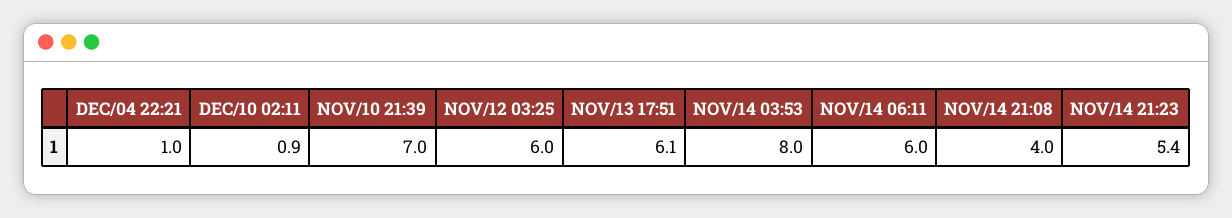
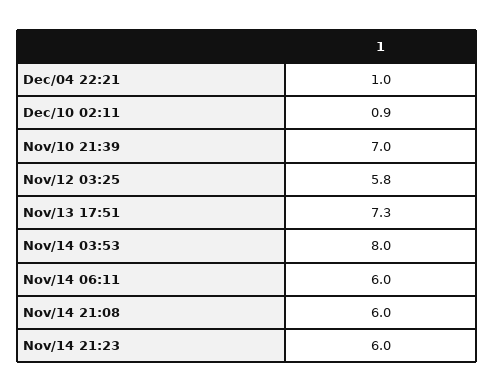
NOV/12 03:25: 6 -> 5.8
NOV/13 17:51: 6.1 -> 7.3
NOV/14 21:08: 4 -> 6
NOV/14 21:23: 5.4 -> 6

